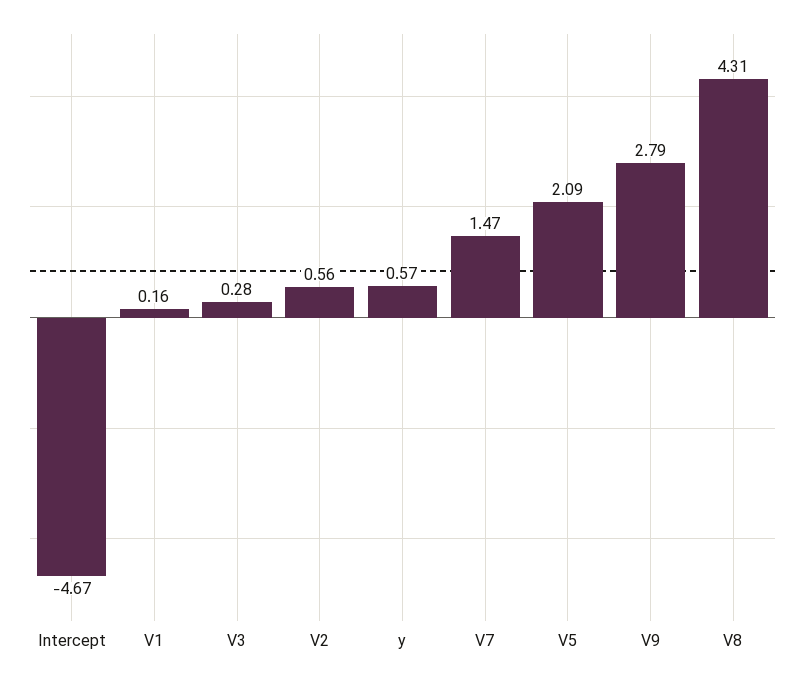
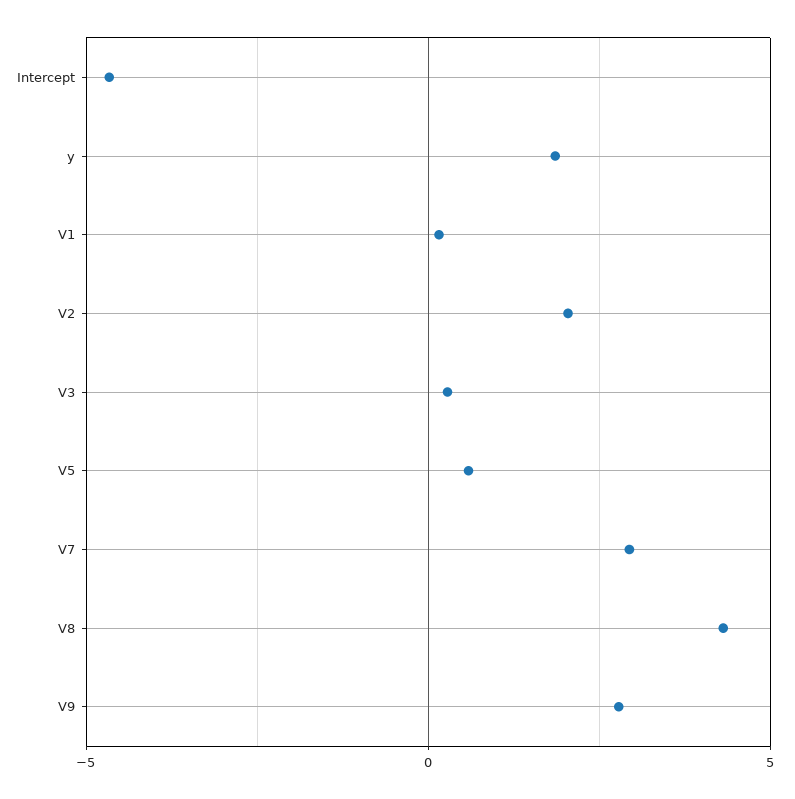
V2: 0.56 -> 2
y: 0.57 -> 2
V7: 1.47 -> 3
V5: 2.09 -> 0.5

